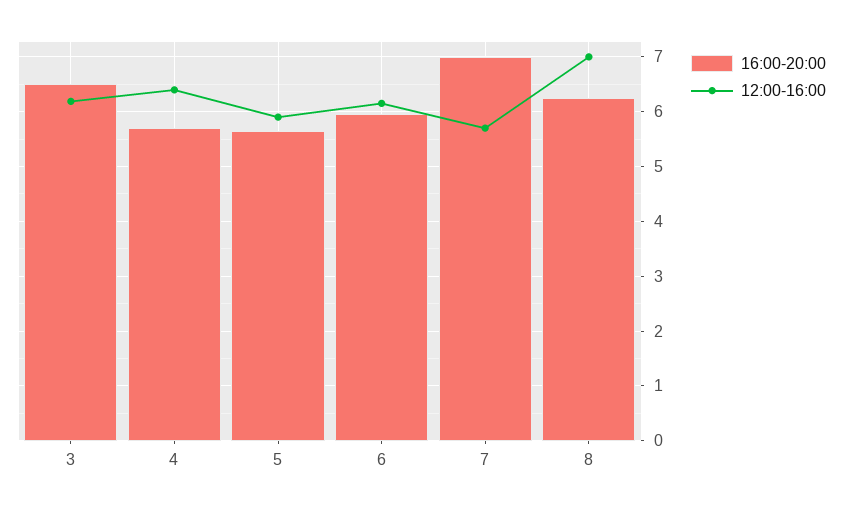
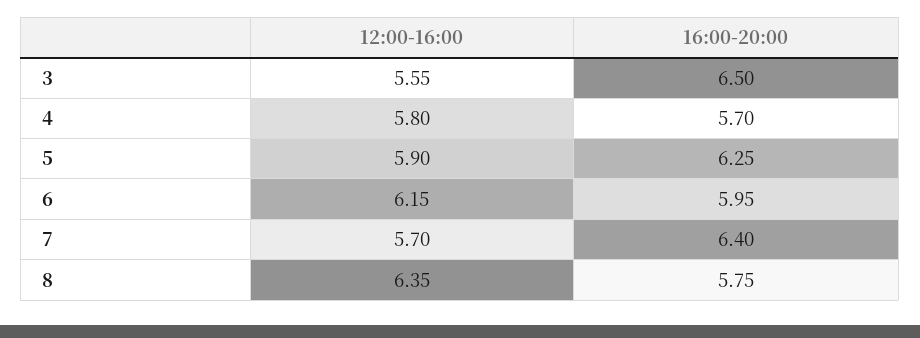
12:00-16:00, 3: 6.2 -> 5.55
12:00-16:00, 4: 6.4 -> 5.8
16:00-20:00, 5: 5.6 -> 6.25
16:00-20:00, 7: 7 -> 6.4
16:00-20:00, 8: 6.2 -> 5.75
12:00-16:00, 8: 7 -> 6.35

